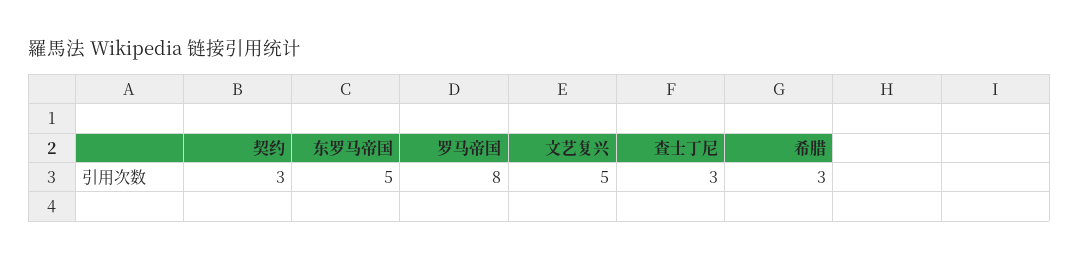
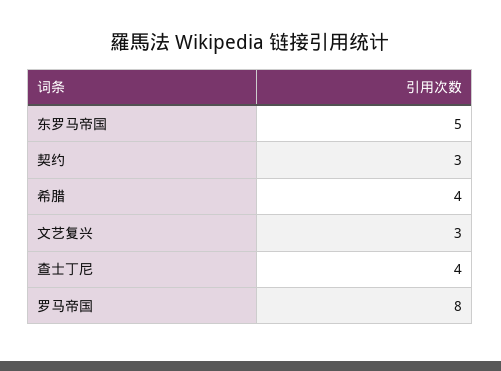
文艺复兴: 5 -> 3
查士丁尼: 3 -> 4
希腊: 3 -> 4

